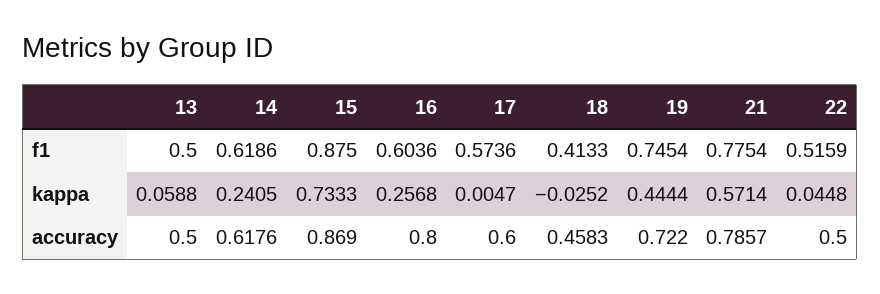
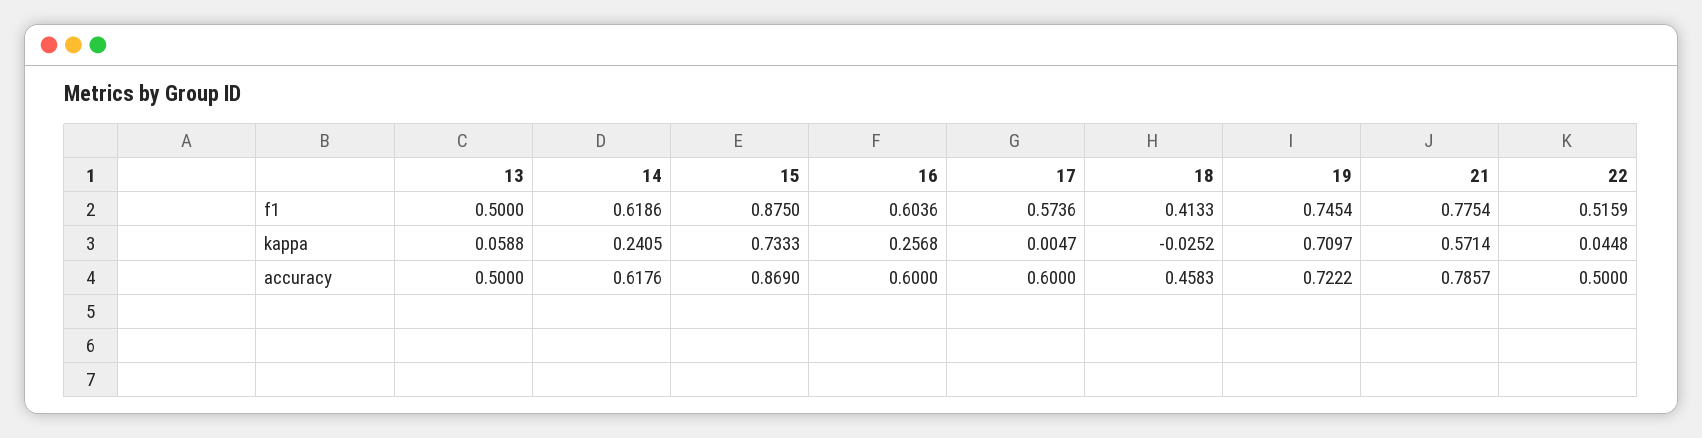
19, kappa: 0.4444 -> 0.7097
16, accuracy: 0.8 -> 0.6
19, accuracy: 0.722 -> 0.7222

